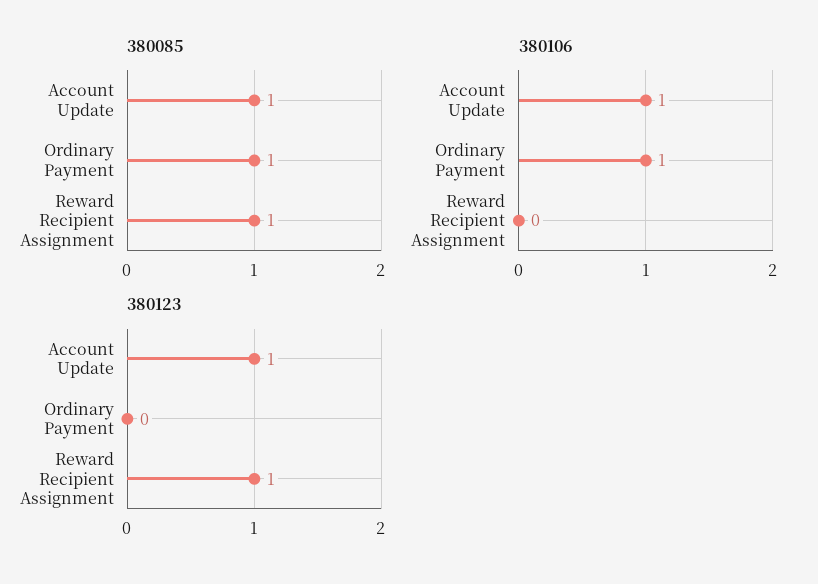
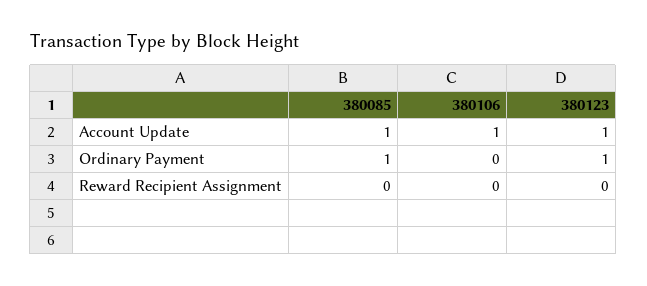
380085, Reward Recipient Assignment: 1 -> 0
380106, Ordinary Payment: 1 -> 0
380123, Ordinary Payment: 0 -> 1
380123, Reward Recipient Assignment: 1 -> 0

